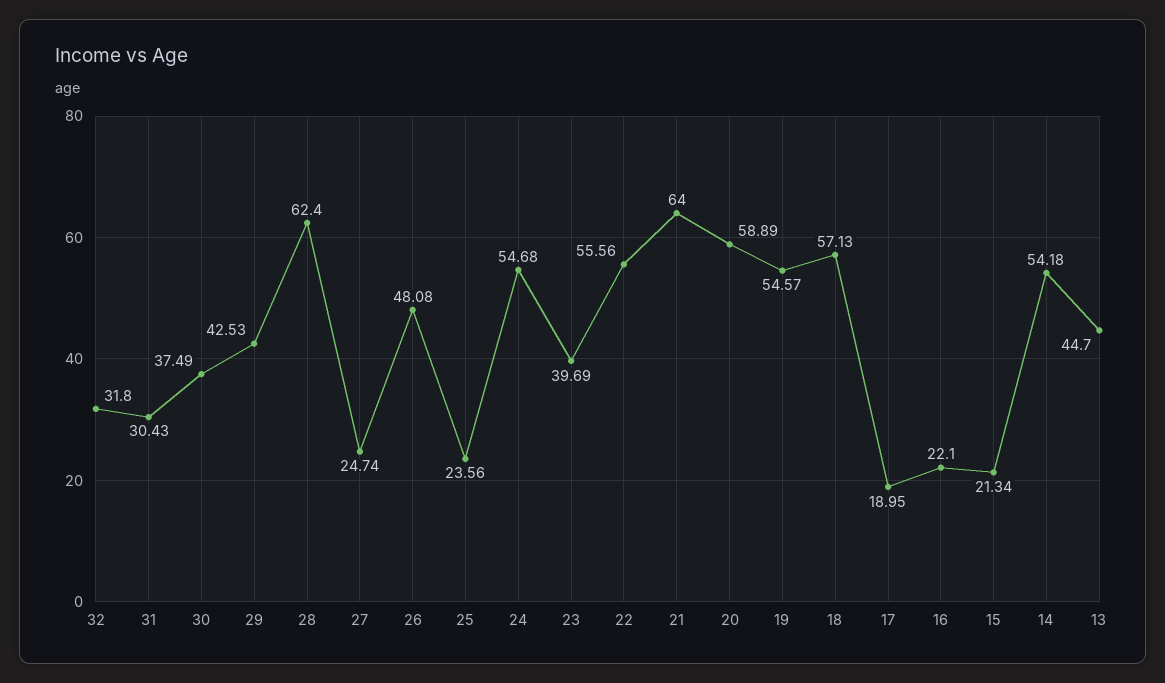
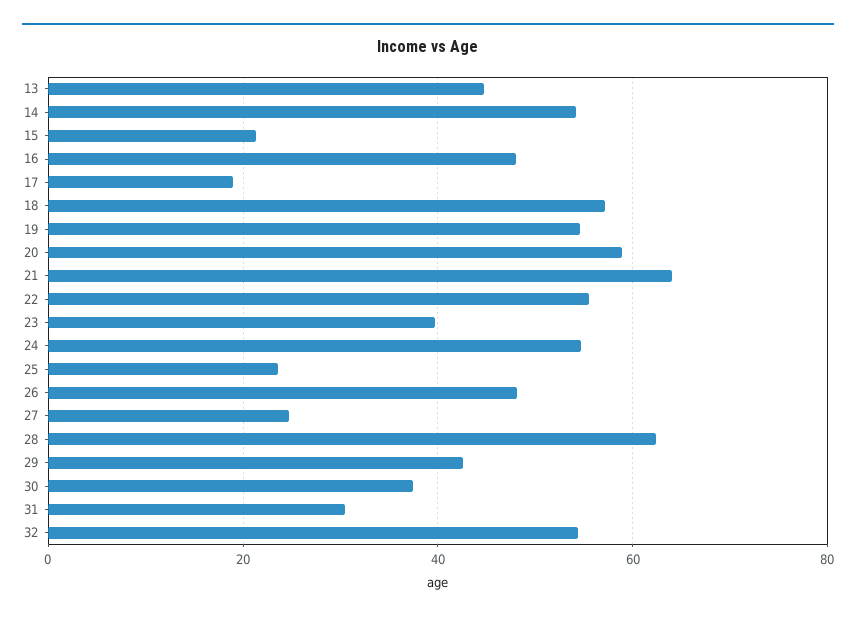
32: 31.8 -> 54
16: 22.1 -> 48

